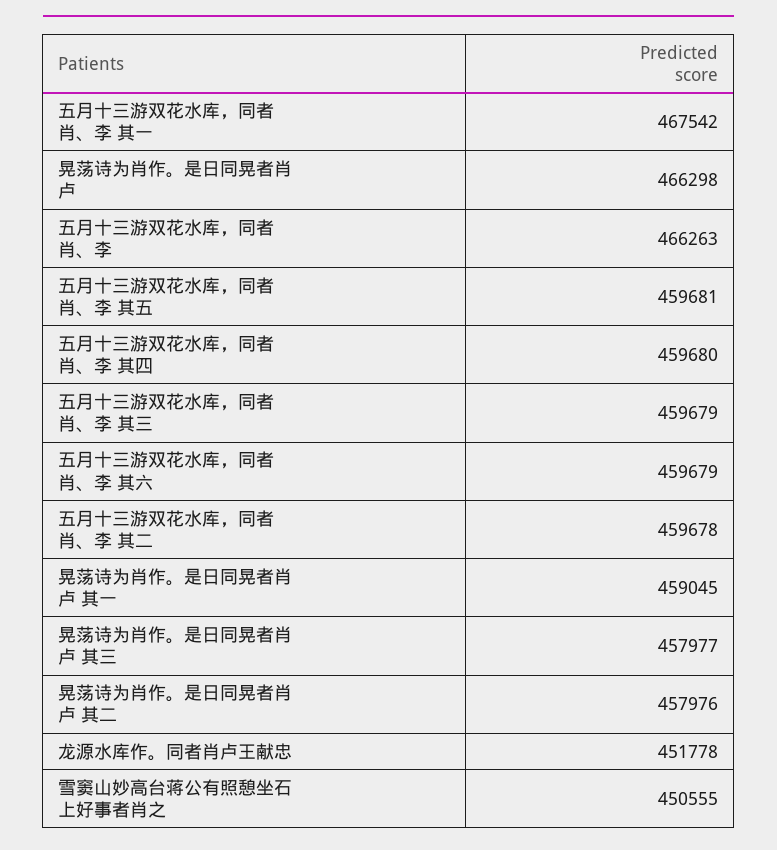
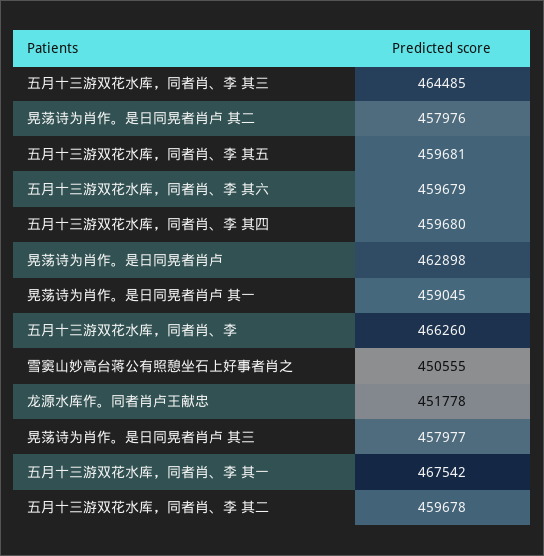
晃荡诗为肖作。是日同晃者肖卢: 466298 -> 462898
五月十三游双花水库，同者肖、李: 466263 -> 466260
五月十三游双花水库，同者肖、李 其三: 459679 -> 464485

